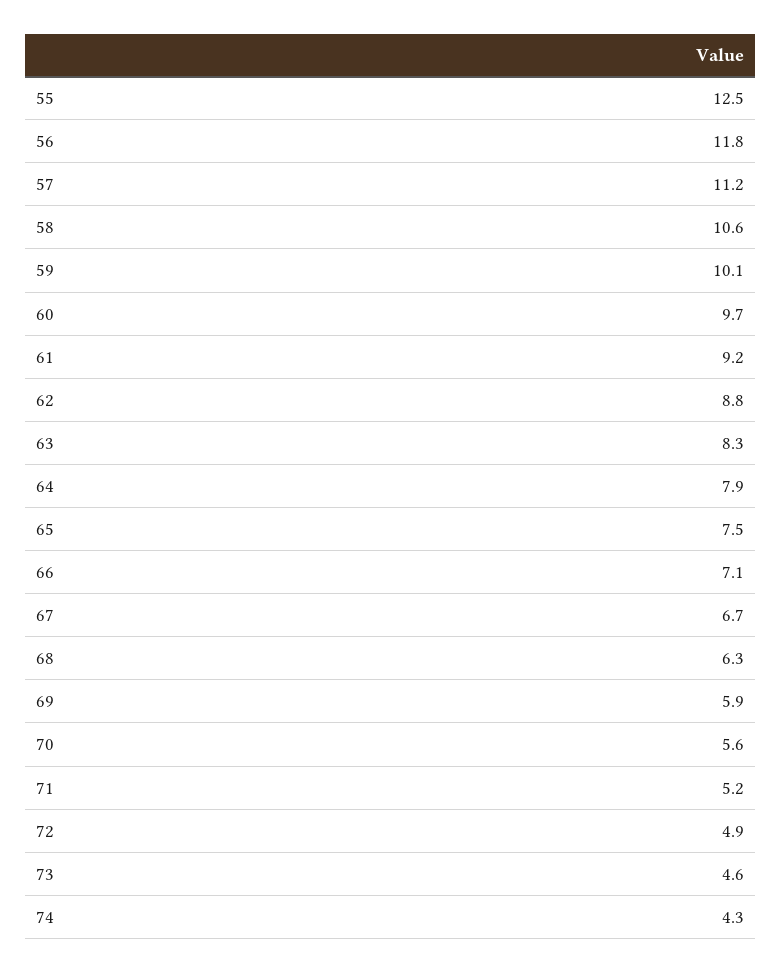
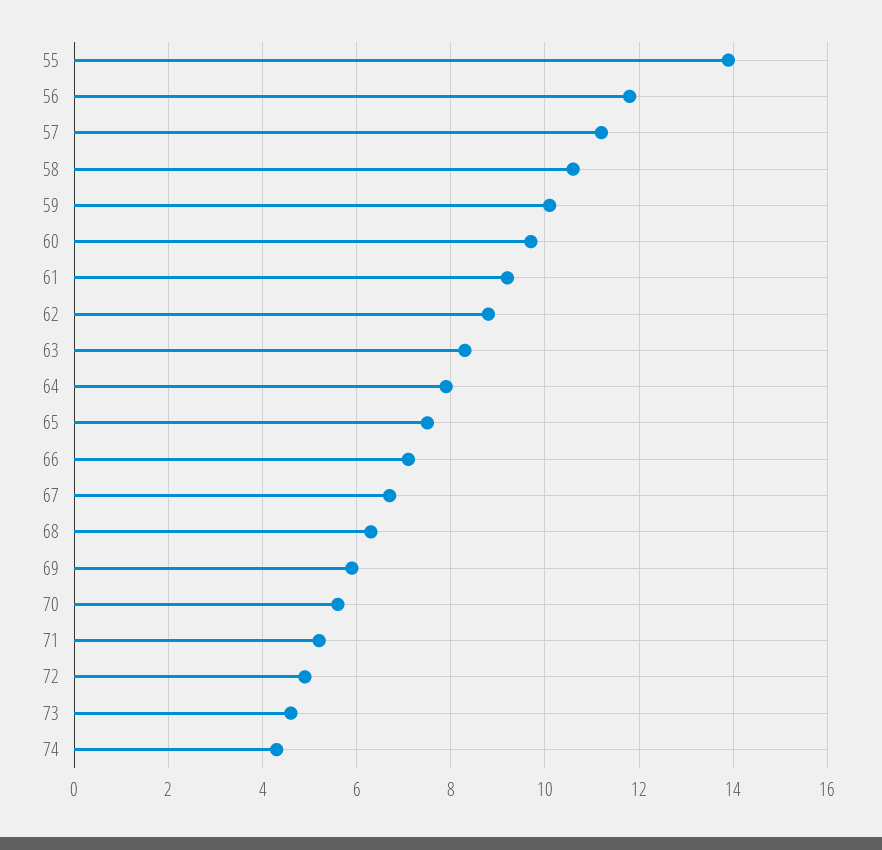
55: 12.5 -> 14

